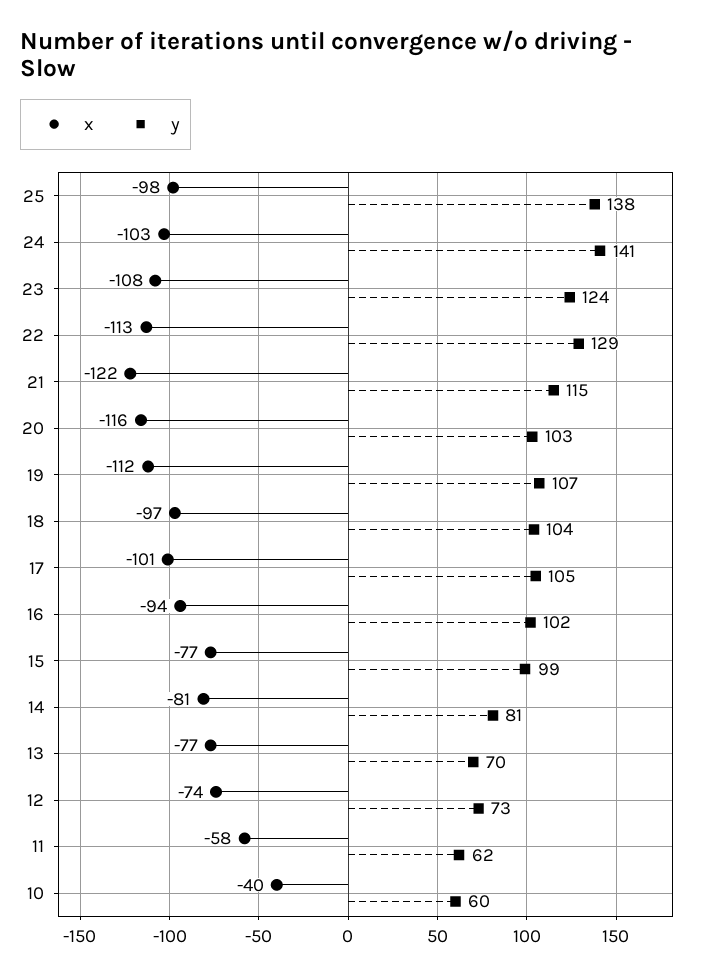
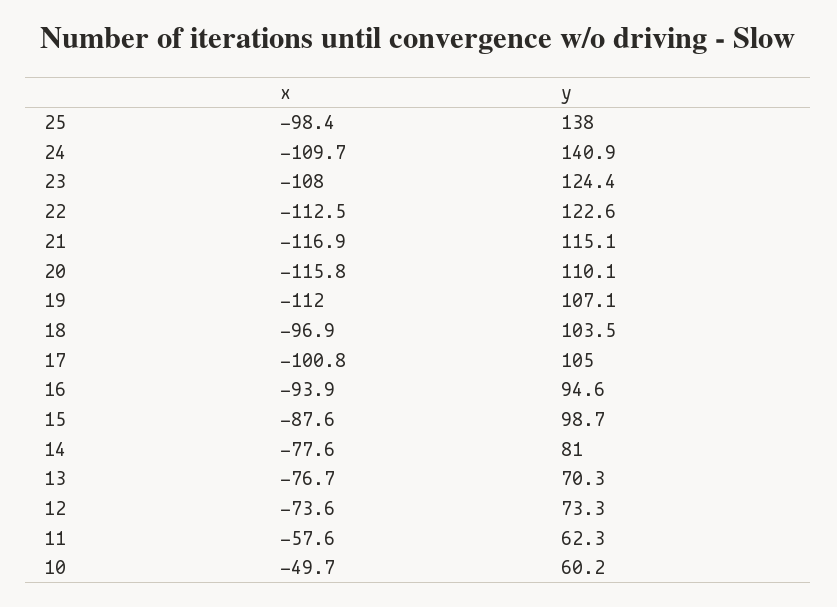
x, 24: -103 -> -109.7
y, 22: 129 -> 122.6
x, 21: -122 -> -116.9
y, 20: 103 -> 110.1
y, 16: 102 -> 94.6
x, 15: -77 -> -87.6
x, 14: -81 -> -77.6
x, 10: -40 -> -49.7

